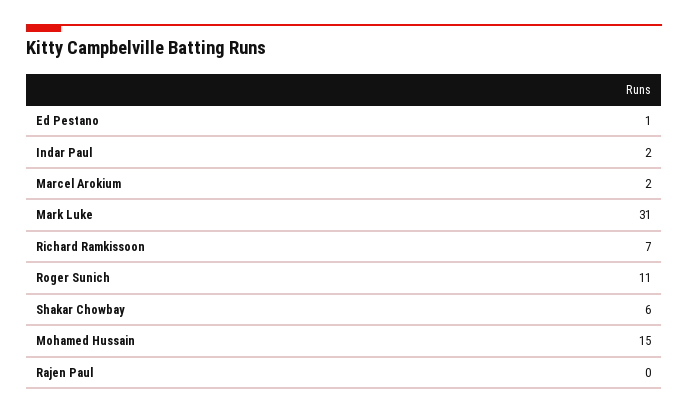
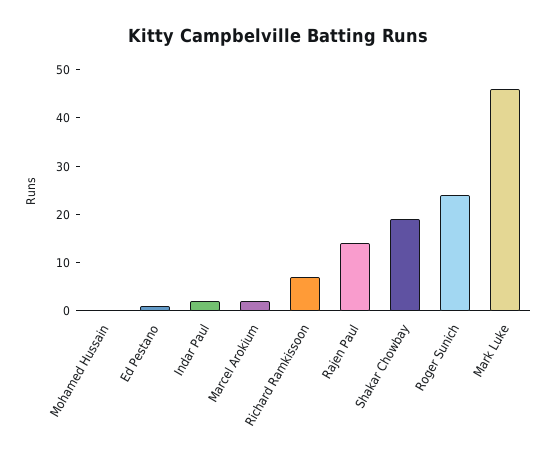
Mark Luke: 31 -> 45
Roger Sunich: 11 -> 25
Shakar Chowbay: 6 -> 20
Mohamed Hussain: 15 -> 0
Rajen Paul: 0 -> 15

